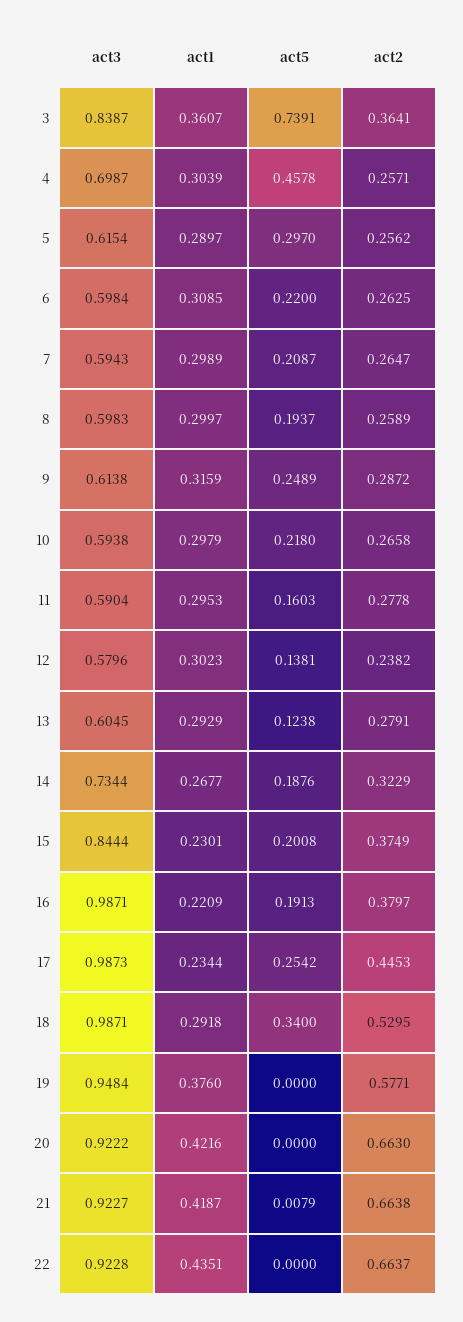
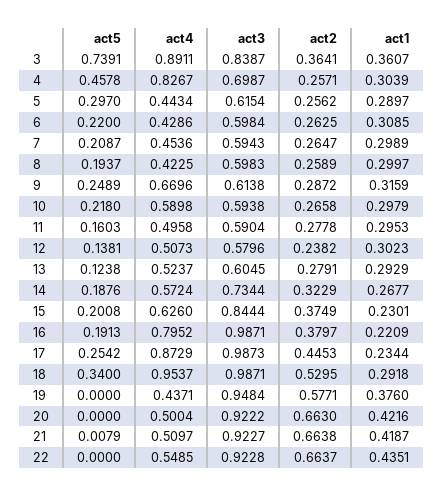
act4, 3: none -> 0.8911
act4, 4: none -> 0.8267
act4, 5: none -> 0.4434
act4, 6: none -> 0.4286
act4, 7: none -> 0.4536
act4, 8: none -> 0.4225
act4, 9: none -> 0.6696
act4, 10: none -> 0.5898
act4, 11: none -> 0.4958
act4, 12: none -> 0.5073
act4, 13: none -> 0.5237
act4, 14: none -> 0.5724
act4, 15: none -> 0.626
act4, 16: none -> 0.7952
act4, 17: none -> 0.8729
act4, 18: none -> 0.9537
act4, 19: none -> 0.4371
act4, 20: none -> 0.5004
act4, 21: none -> 0.5097
act4, 22: none -> 0.5485

